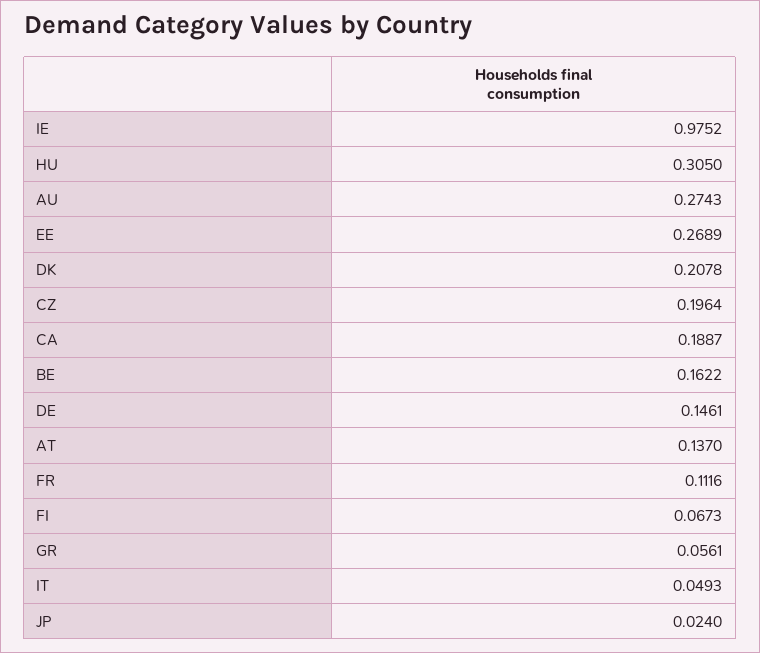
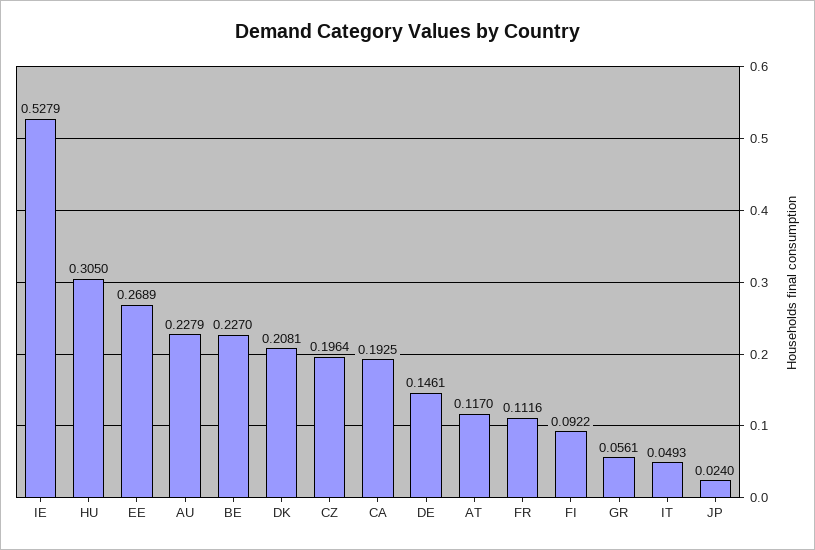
IE: 0.9752 -> 0.5279
AU: 0.2743 -> 0.2279
DK: 0.2078 -> 0.2081
CA: 0.1887 -> 0.1925
BE: 0.1622 -> 0.227
AT: 0.137 -> 0.117
FI: 0.0673 -> 0.0922

